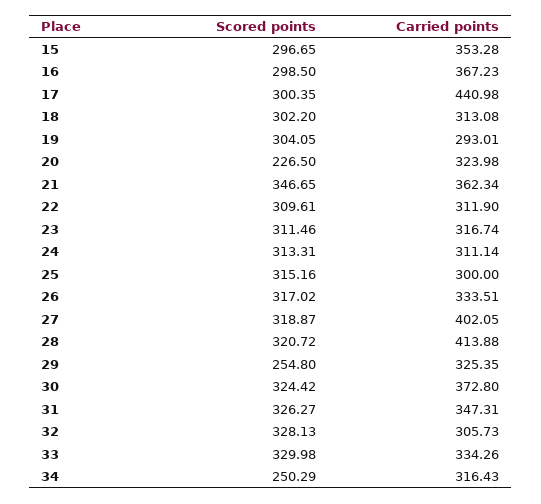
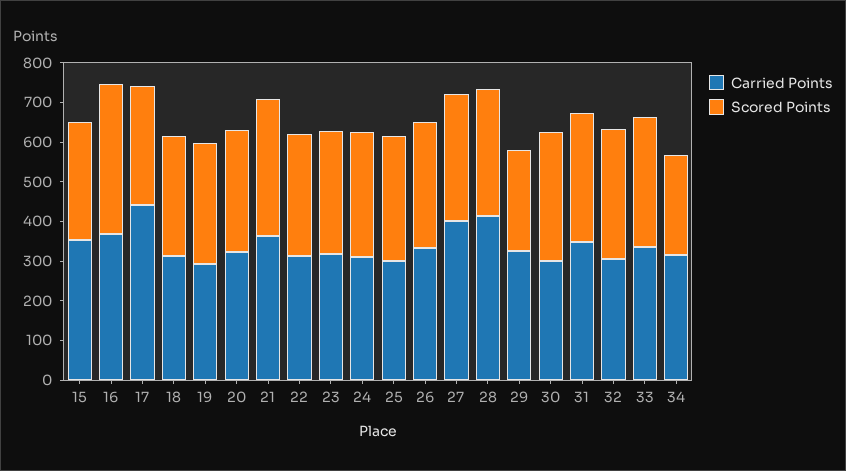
Scored points, 16: 298.5 -> 375
Scored points, 20: 226.5 -> 300
Carried points, 30: 372.8 -> 300

